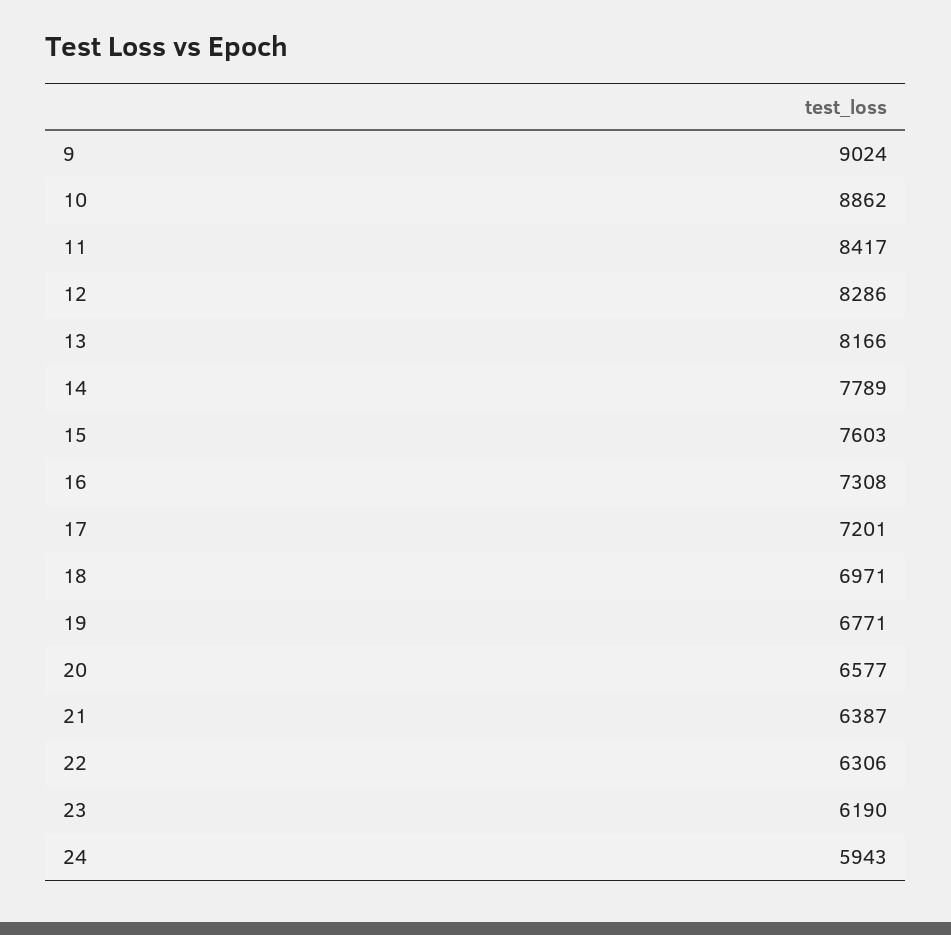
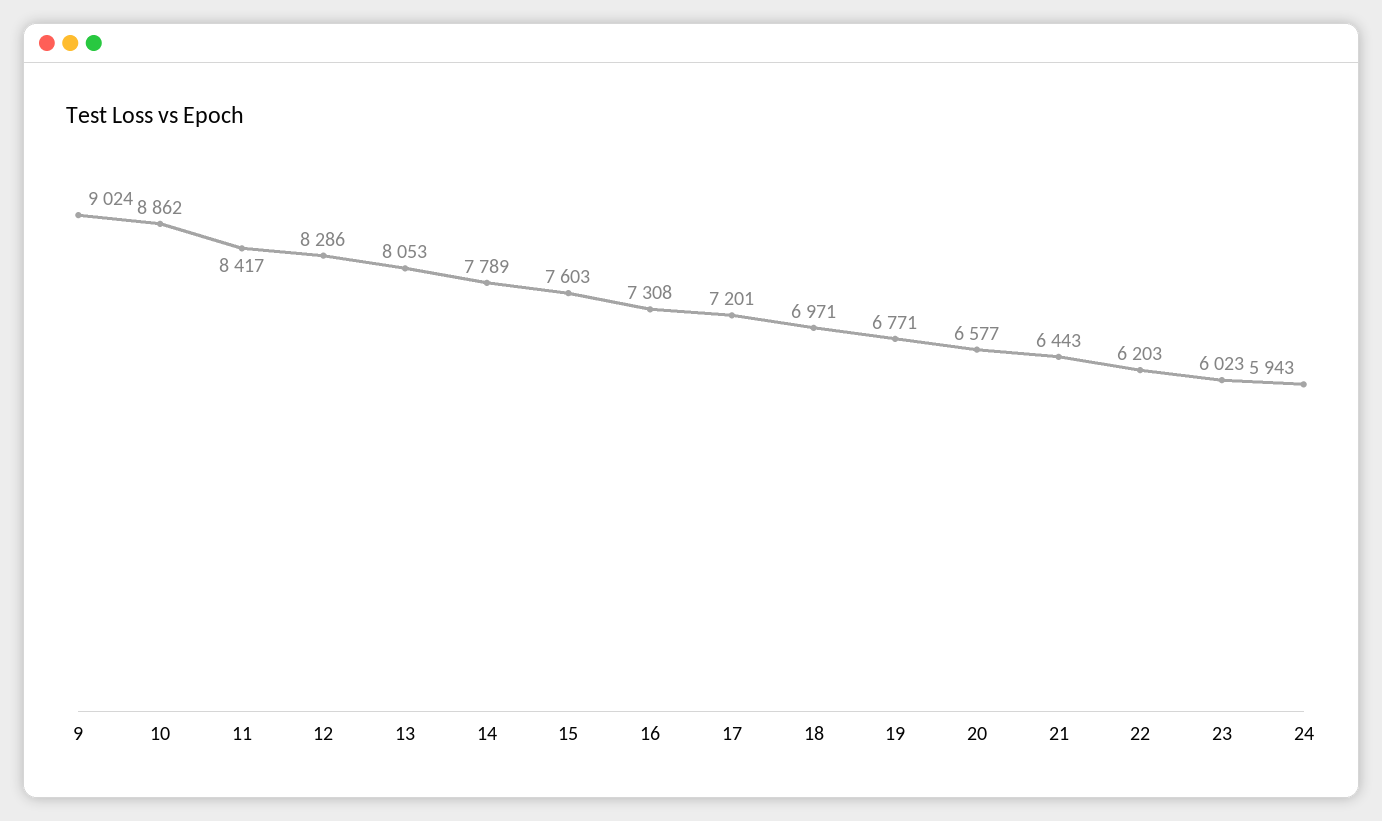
13: 8166 -> 8053
21: 6387 -> 6443
22: 6306 -> 6203
23: 6190 -> 6023

